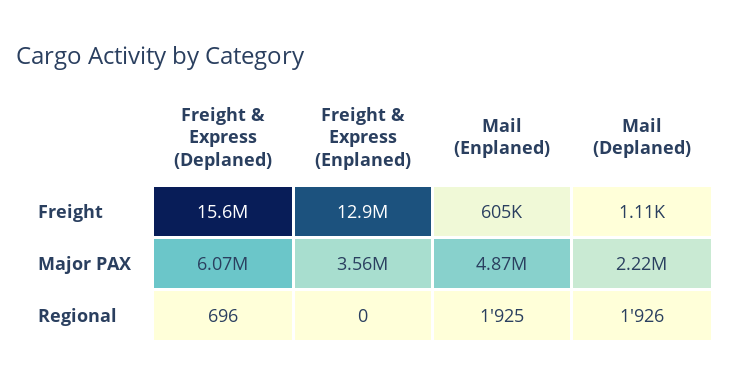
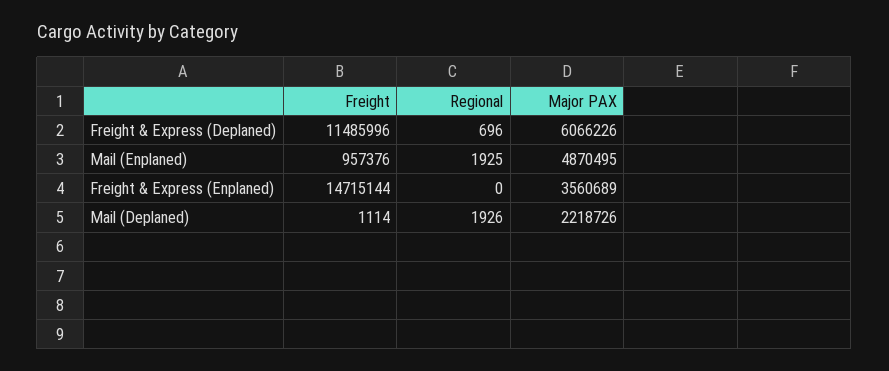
Freight & Express (Deplaned), Freight: 15600000 -> 11485996
Freight & Express (Enplaned), Freight: 12900000 -> 14715144
Mail (Enplaned), Freight: 605000 -> 957376

